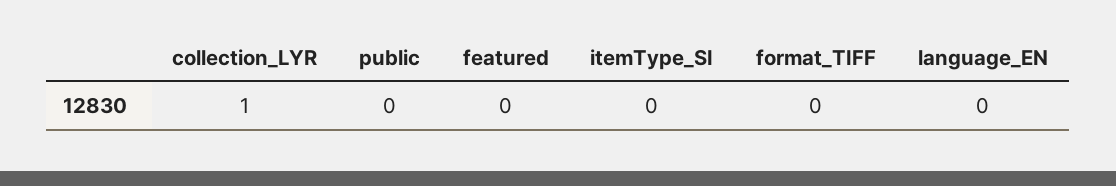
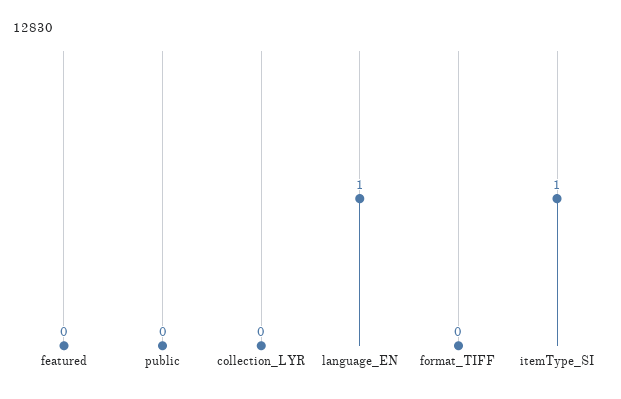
collection_LYR: 1 -> 0
itemType_SI: 0 -> 1
language_EN: 0 -> 1

